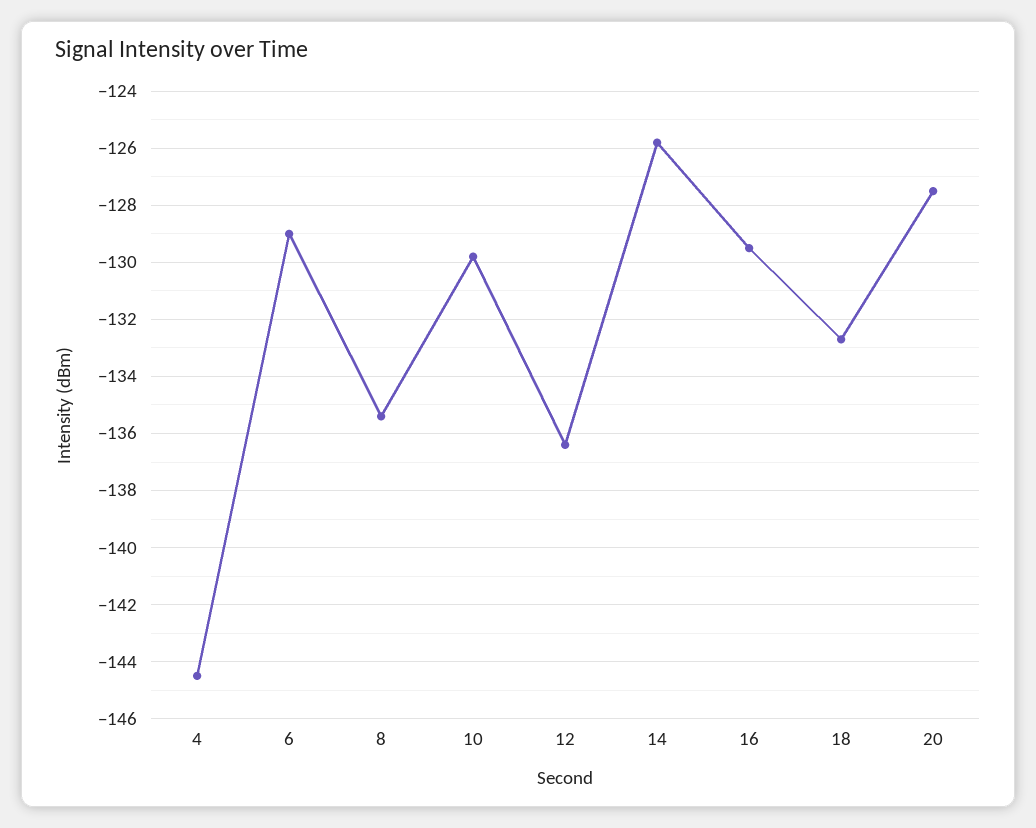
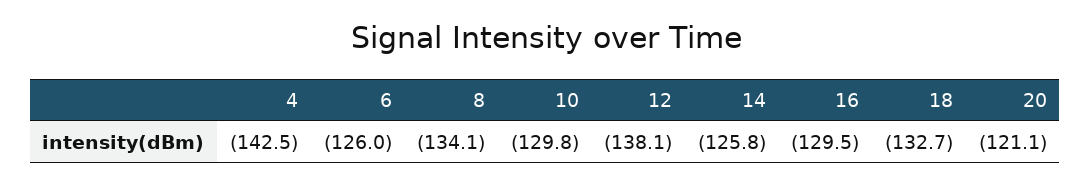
4: -144.5 -> -142.5
6: -129 -> -126
8: -135.5 -> -134.1
12: -136.5 -> -138.1
20: -127.5 -> -121.1

